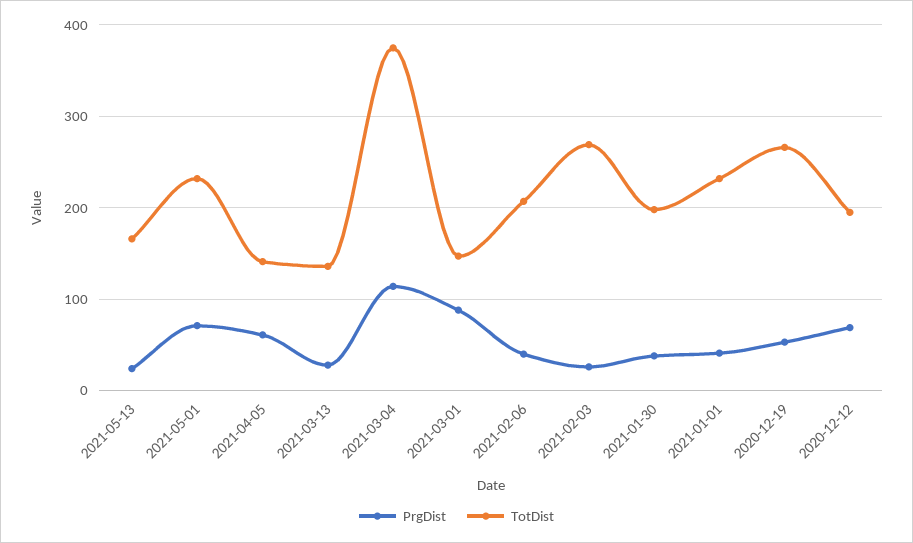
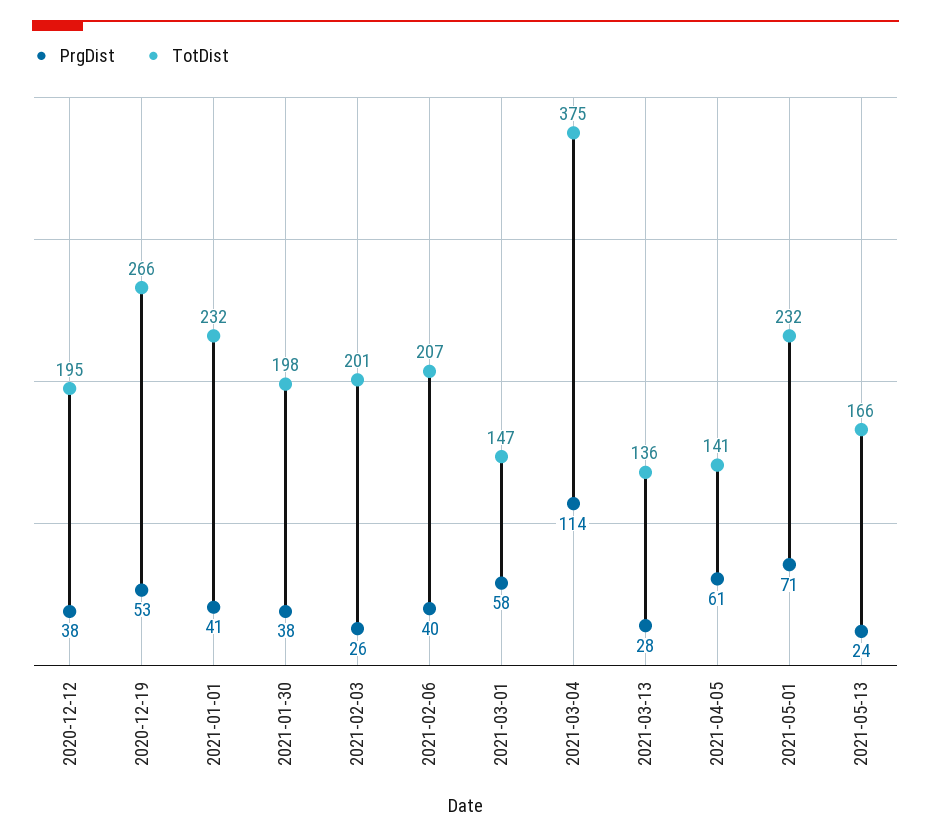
PrgDist, 2021-03-01: 90 -> 58
TotDist, 2021-02-03: 270 -> 201
PrgDist, 2020-12-12: 70 -> 38

